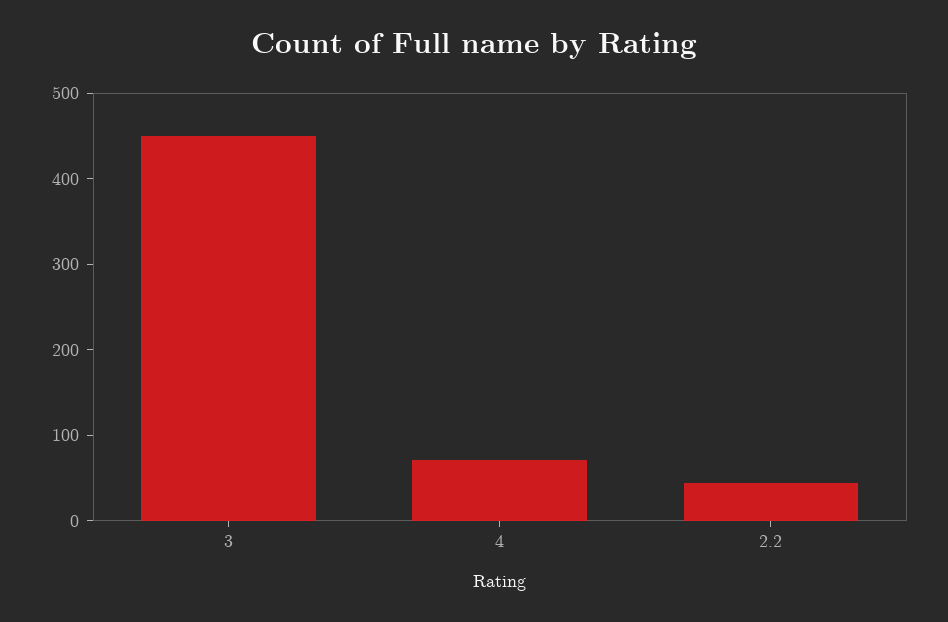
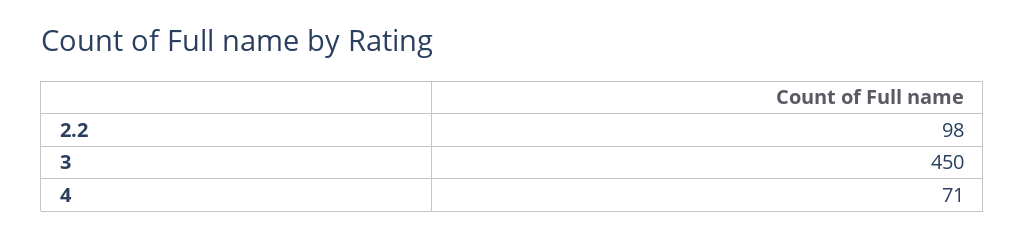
2.2: 40 -> 98

